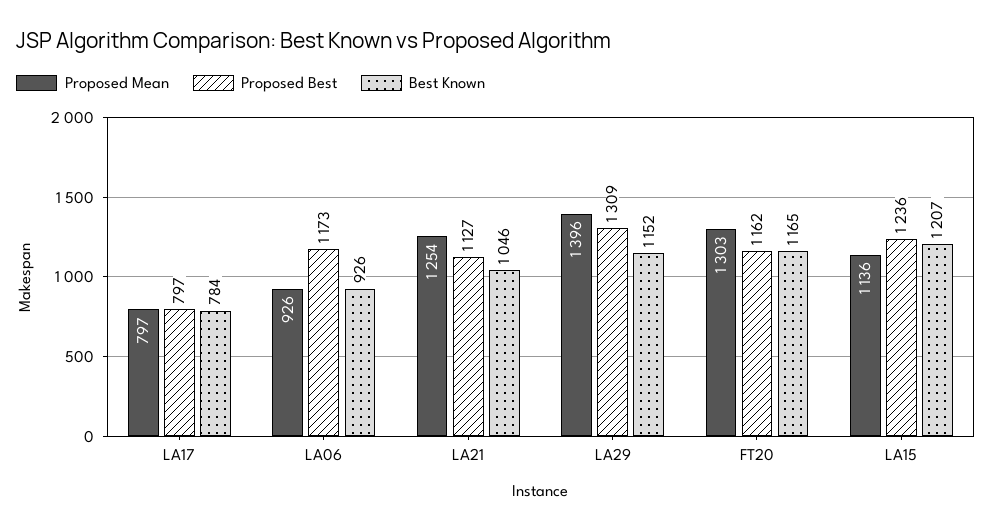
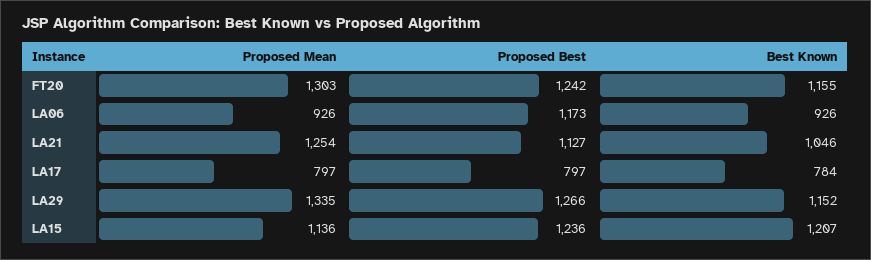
Proposed Mean, LA29: 1396 -> 1335
Proposed Best, LA29: 1309 -> 1266
Proposed Best, FT20: 1162 -> 1242
Best Known, FT20: 1165 -> 1155

